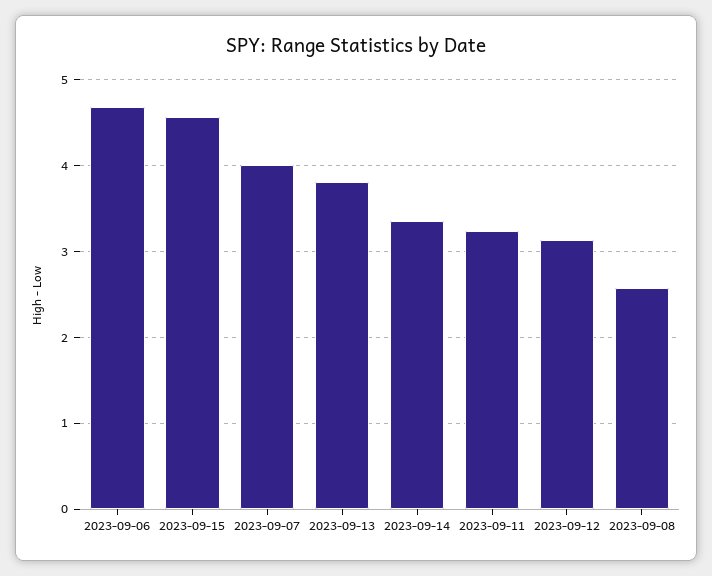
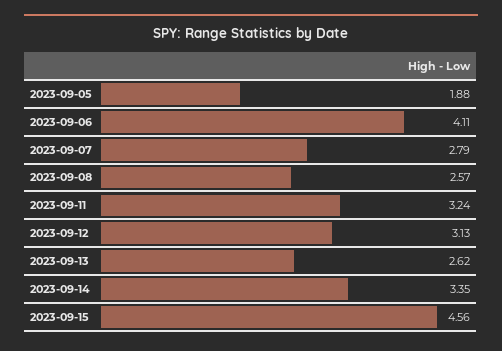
2023-09-06: 4.7 -> 4.11
2023-09-07: 4 -> 2.79
2023-09-13: 3.8 -> 2.62
2023-09-05: none -> 1.88

